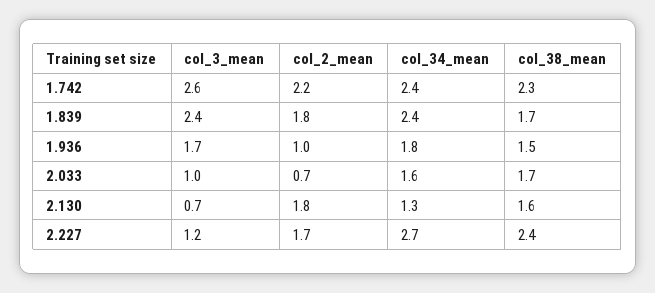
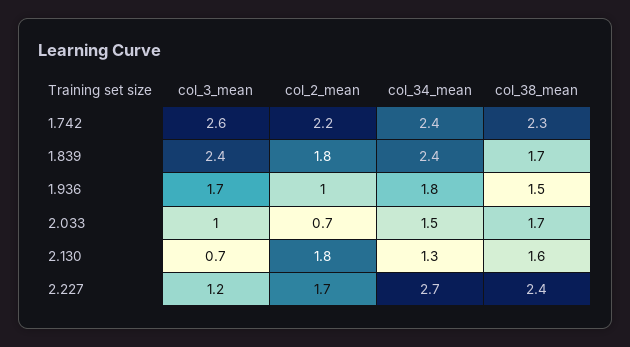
col_34_mean, 2.033: 1.6 -> 1.5

